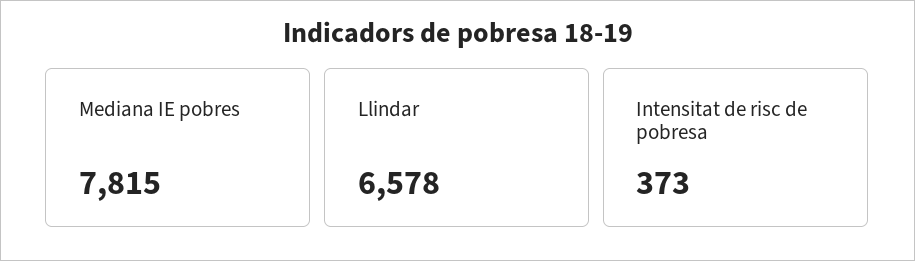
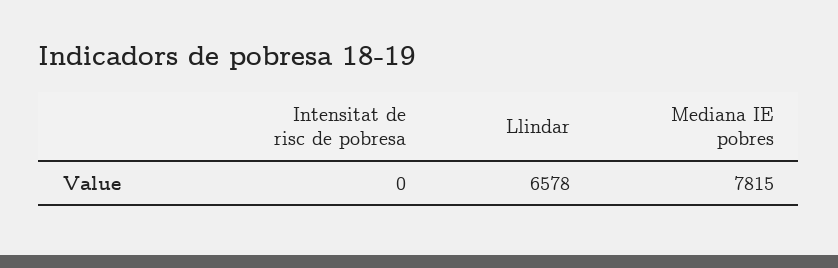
Intensitat de risc de pobresa: 373 -> 0

